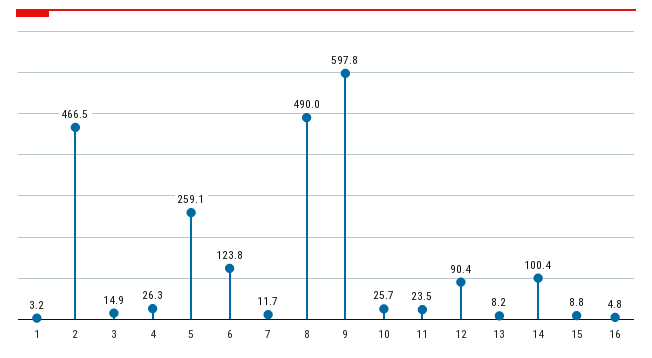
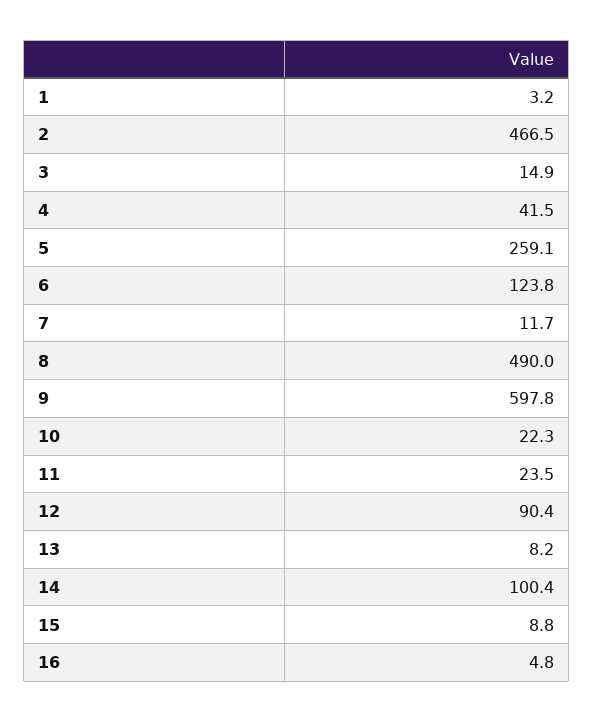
4: 26.3 -> 41.5
10: 25.7 -> 22.3

